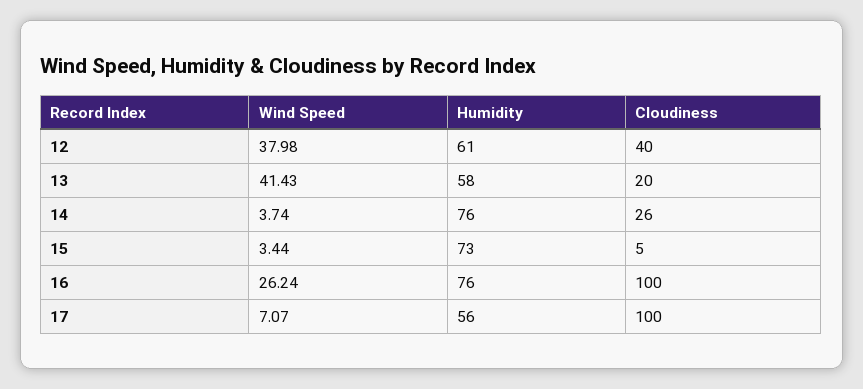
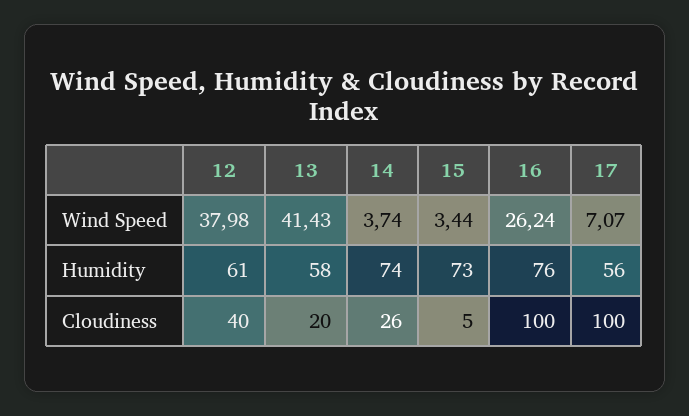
Humidity, 14: 76 -> 74

